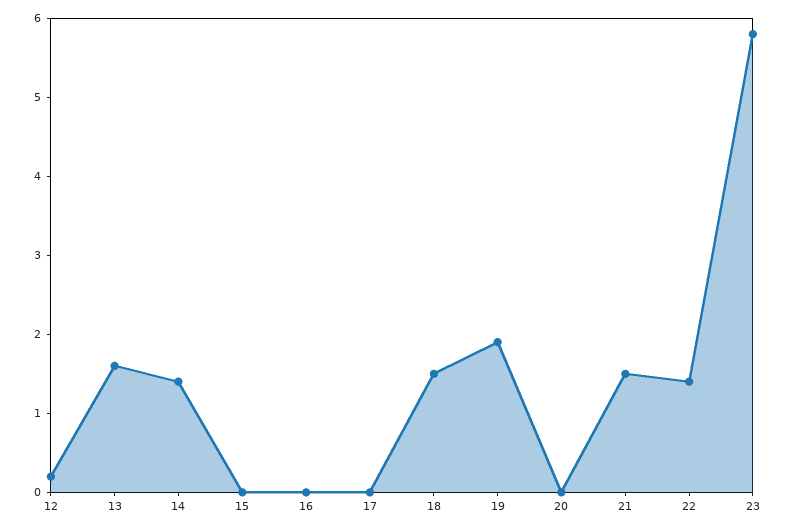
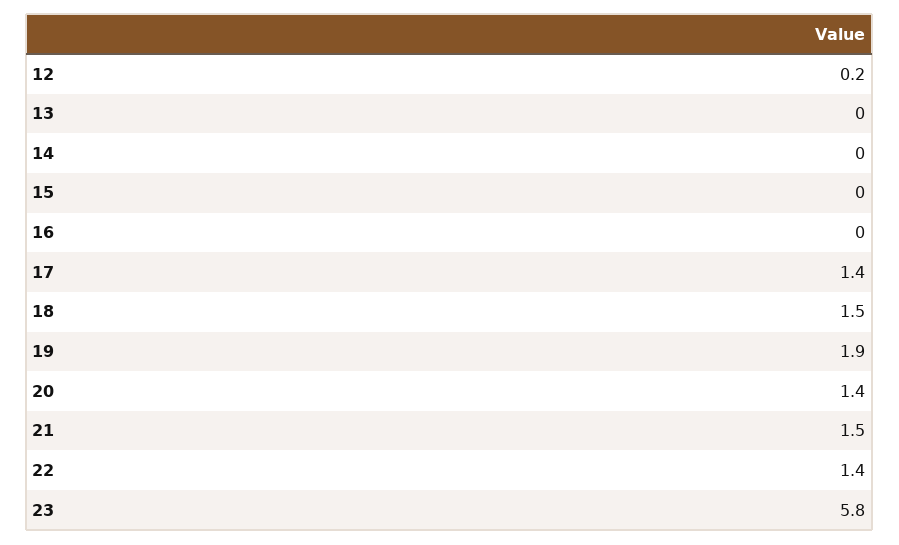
13: 1.5 -> 0
14: 1.5 -> 0
17: 0 -> 1.4
20: 0 -> 1.4

